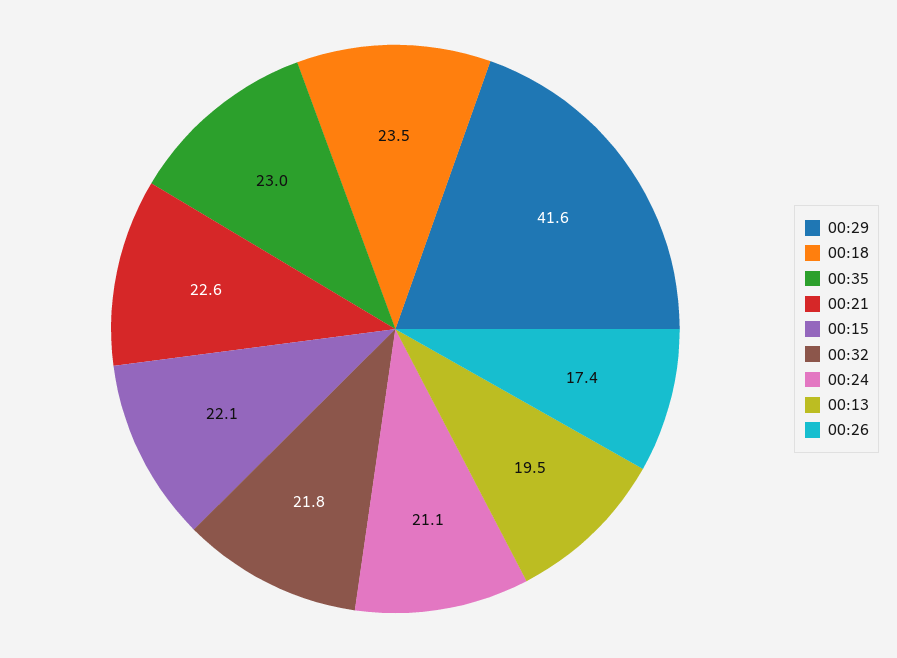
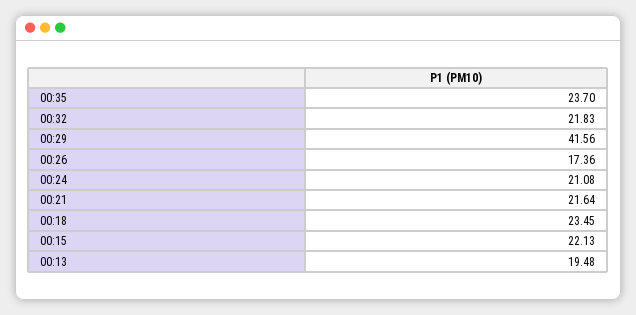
00:35: 23 -> 23.7
00:21: 22.6 -> 21.64

